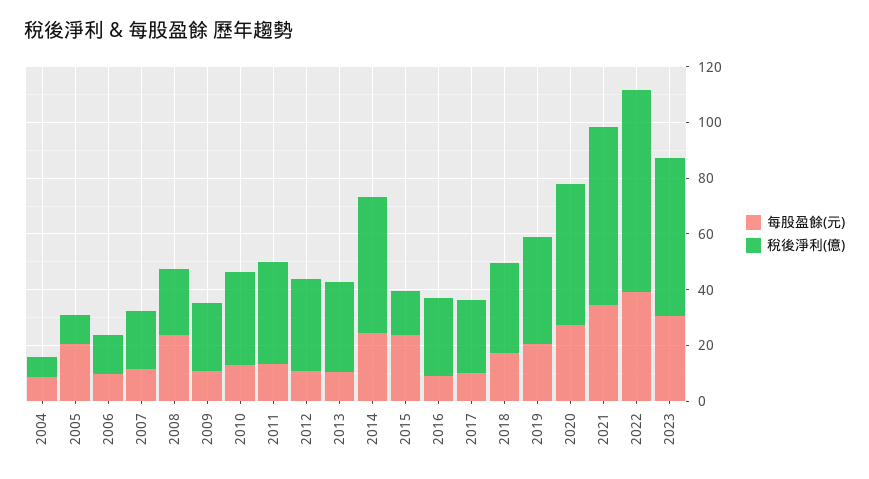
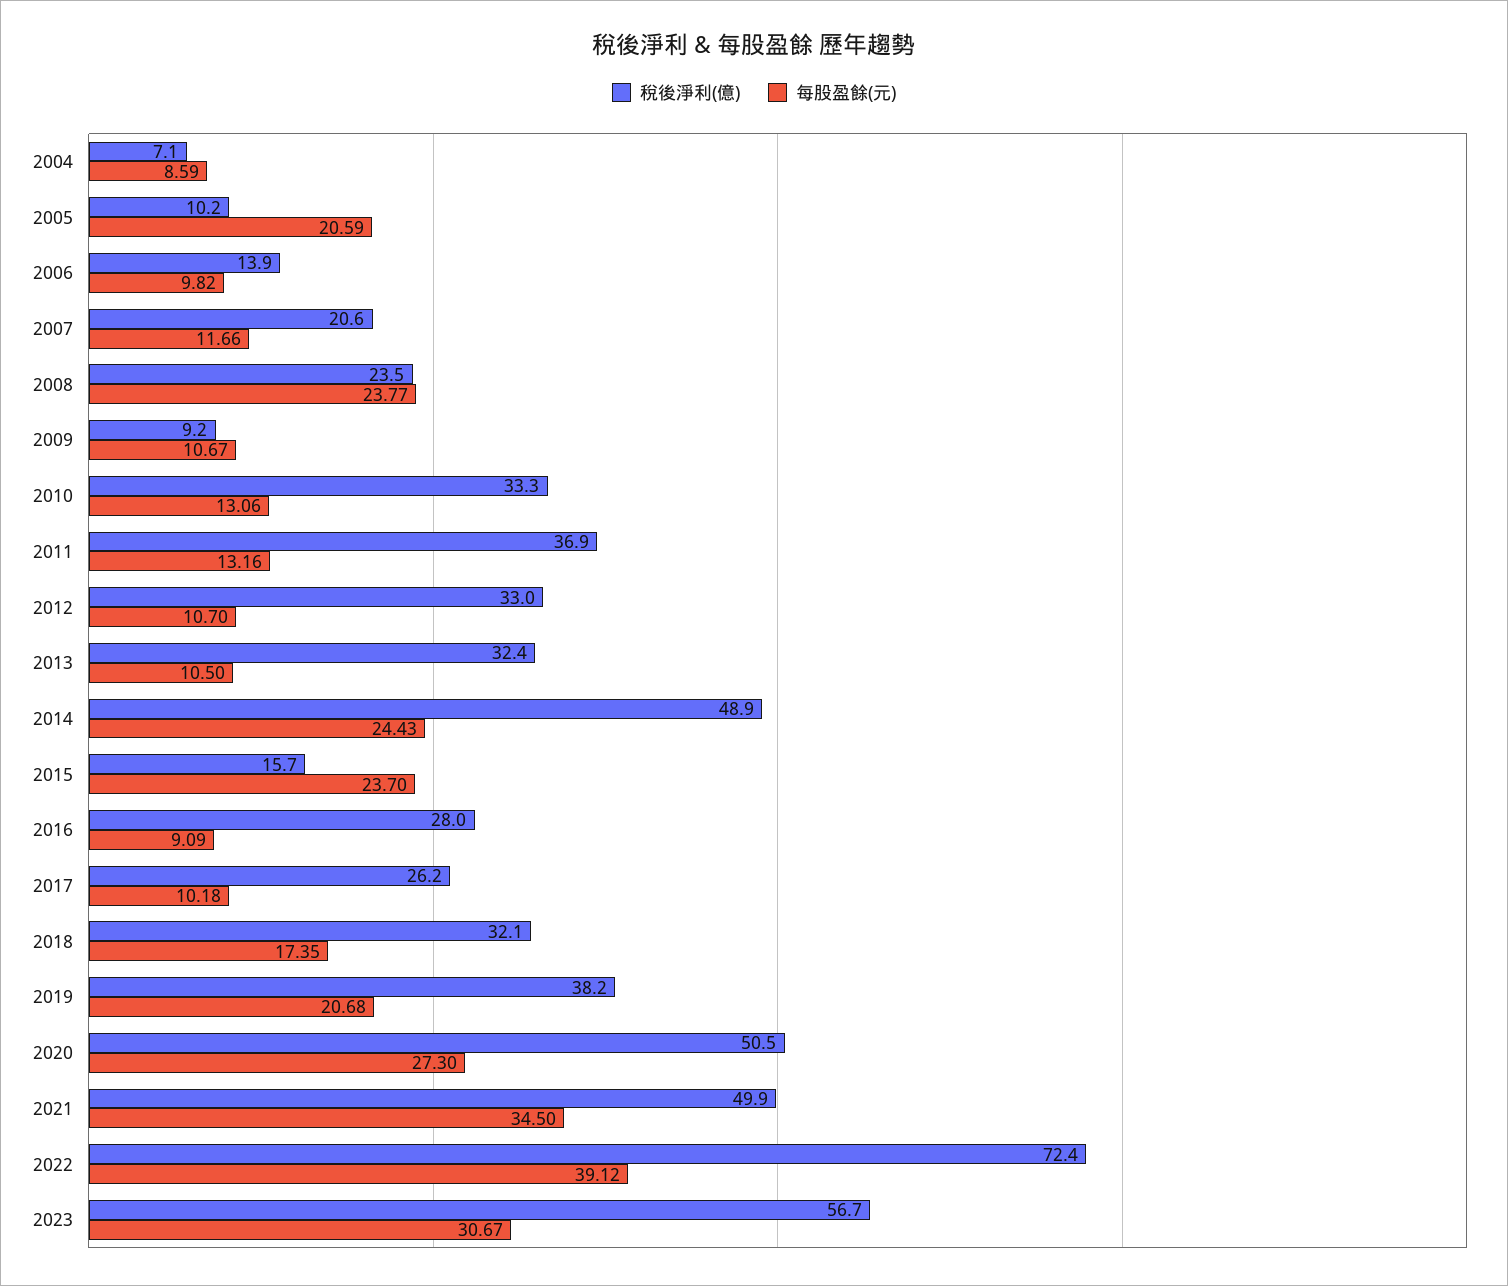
稅後淨利(億), 2009: 25 -> 9.2
稅後淨利(億), 2021: 65 -> 49.9

